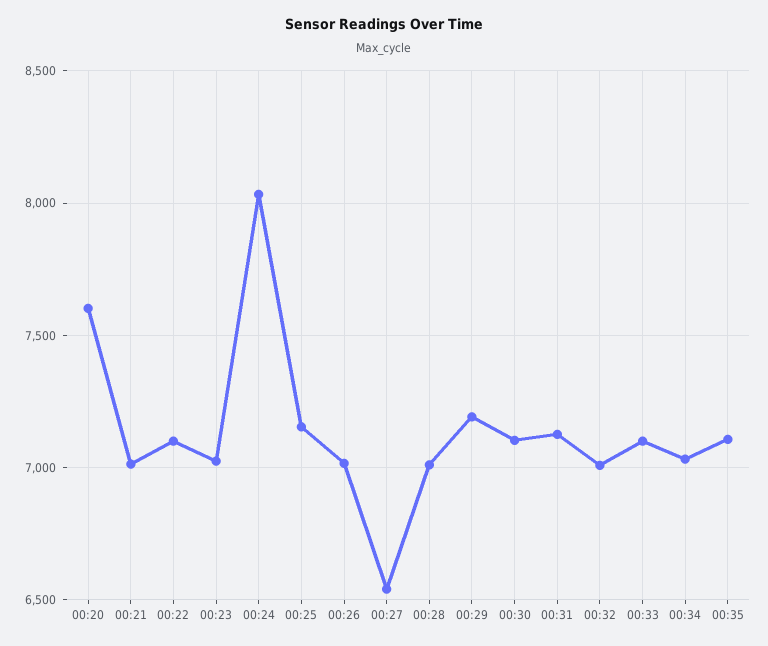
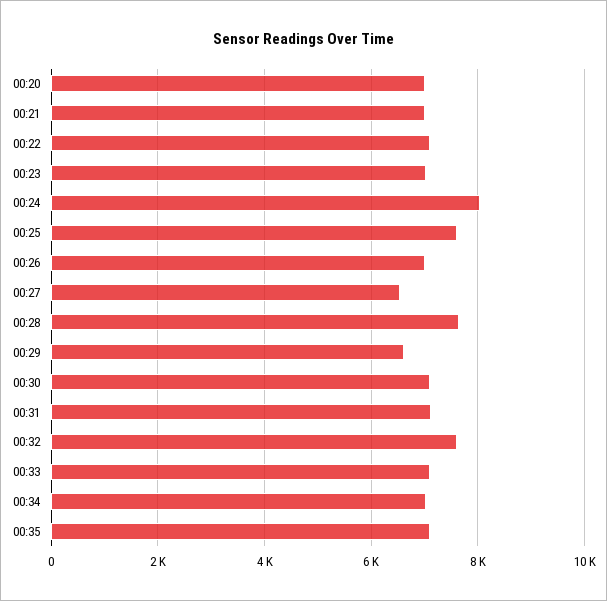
00:20: 7600 -> 7000
00:25: 7150 -> 7600
00:28: 7000 -> 7600
00:29: 7200 -> 6600
00:32: 7000 -> 7600

